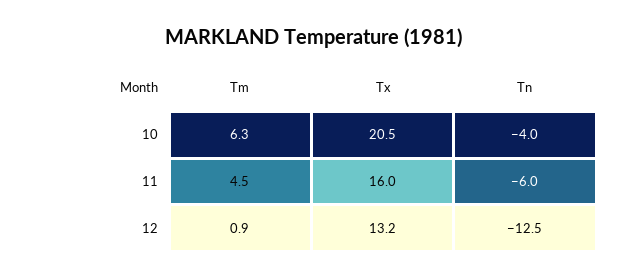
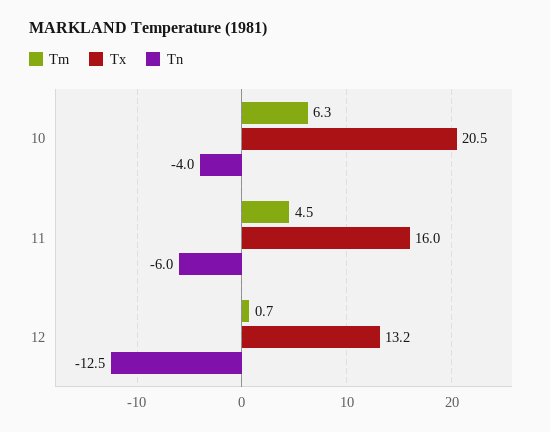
Tm, 12: 0.9 -> 0.7

